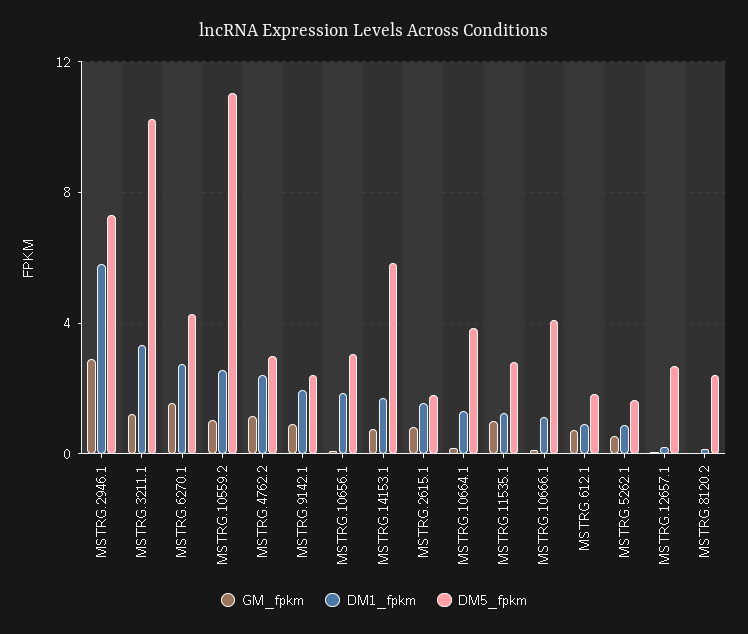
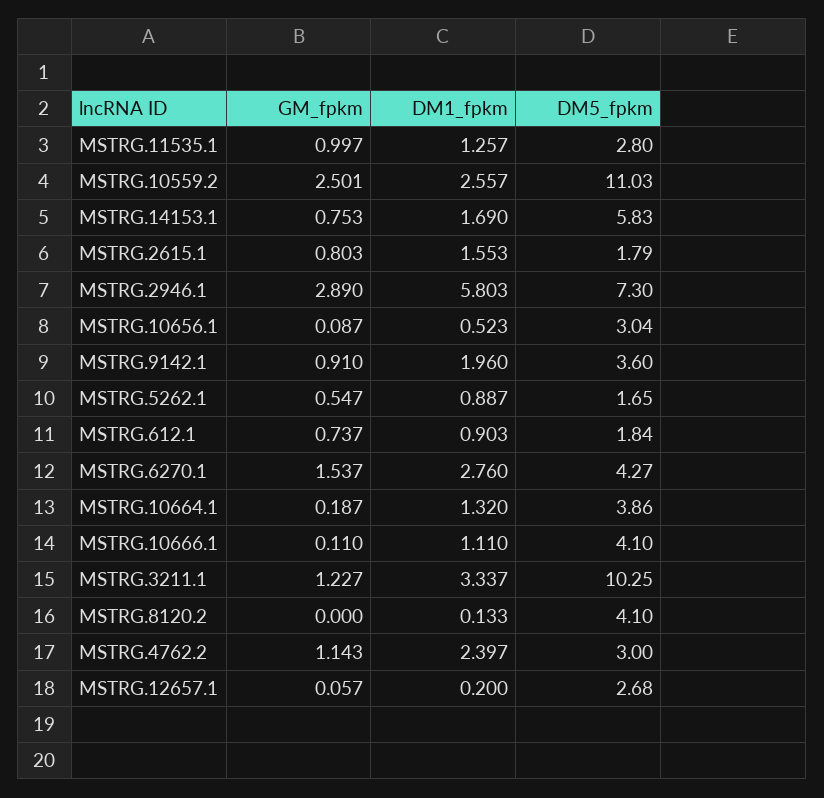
GM_fpkm, MSTRG.10559.2: 1 -> 2.501
DM5_fpkm, MSTRG.9142.1: 2.5 -> 3.6
DM1_fpkm, MSTRG.10656.1: 2 -> 0.523
DM5_fpkm, MSTRG.8120.2: 2.5 -> 4.1

